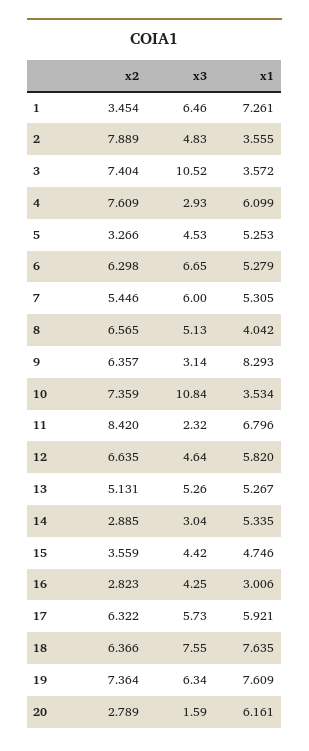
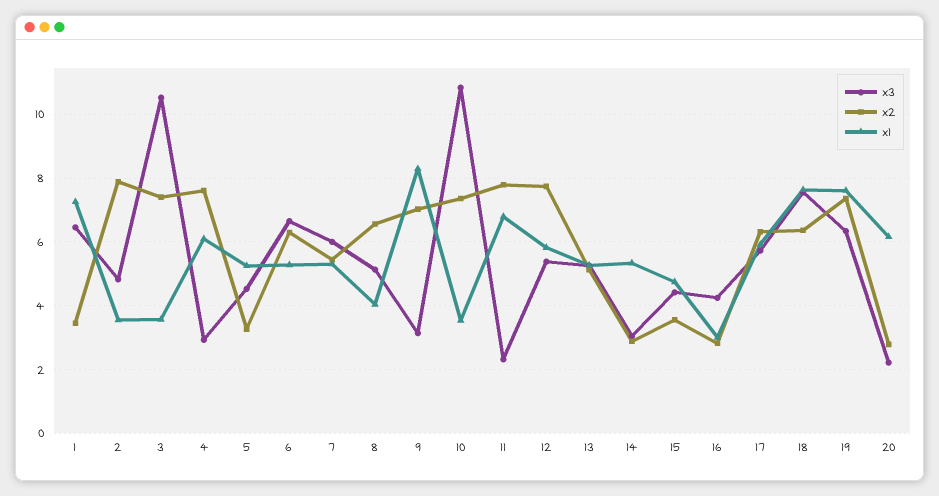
x2, 9: 6.357 -> 7
x2, 11: 8.42 -> 7.8
x2, 12: 6.635 -> 7.8
x3, 12: 4.64 -> 5.4
x3, 20: 1.59 -> 2.2

